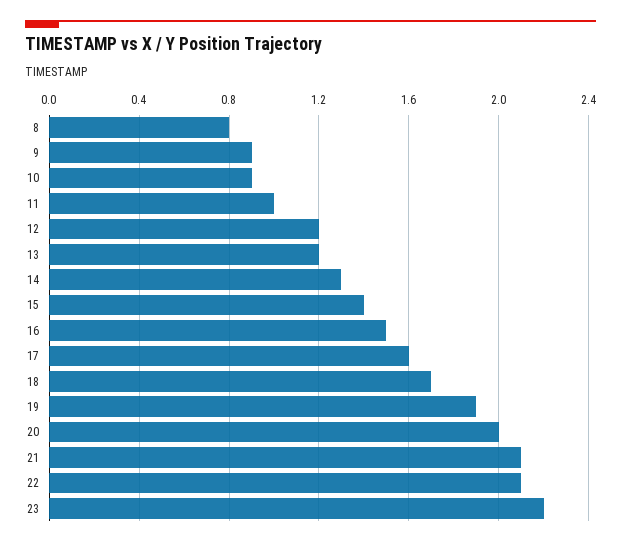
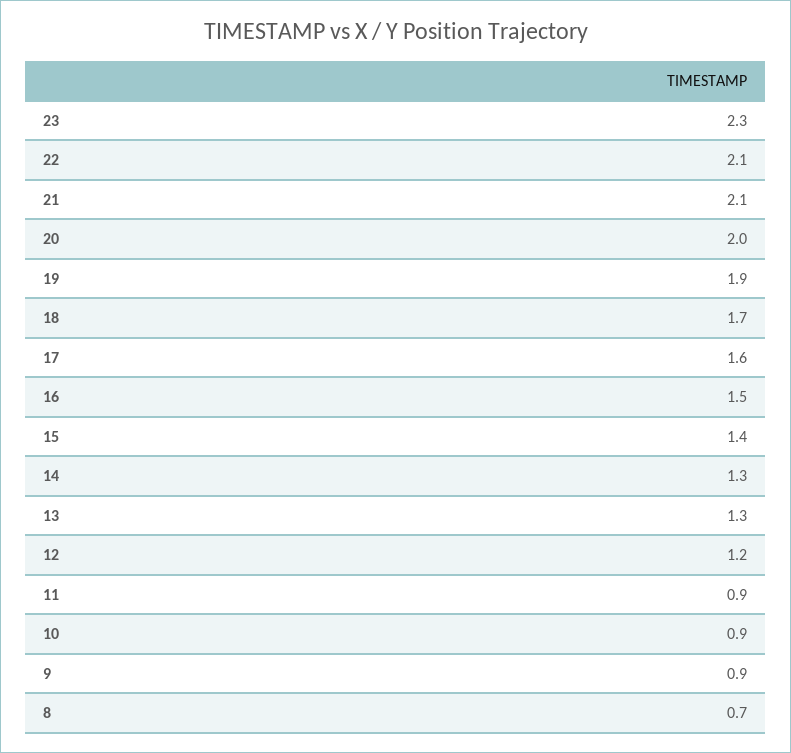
8: 0.8 -> 0.7
11: 1 -> 0.9
13: 1.2 -> 1.3
23: 2.2 -> 2.3

